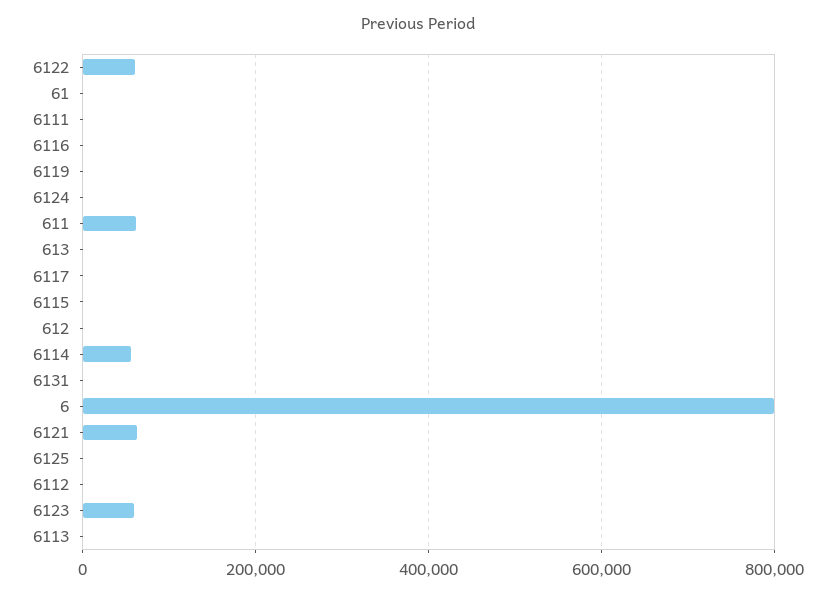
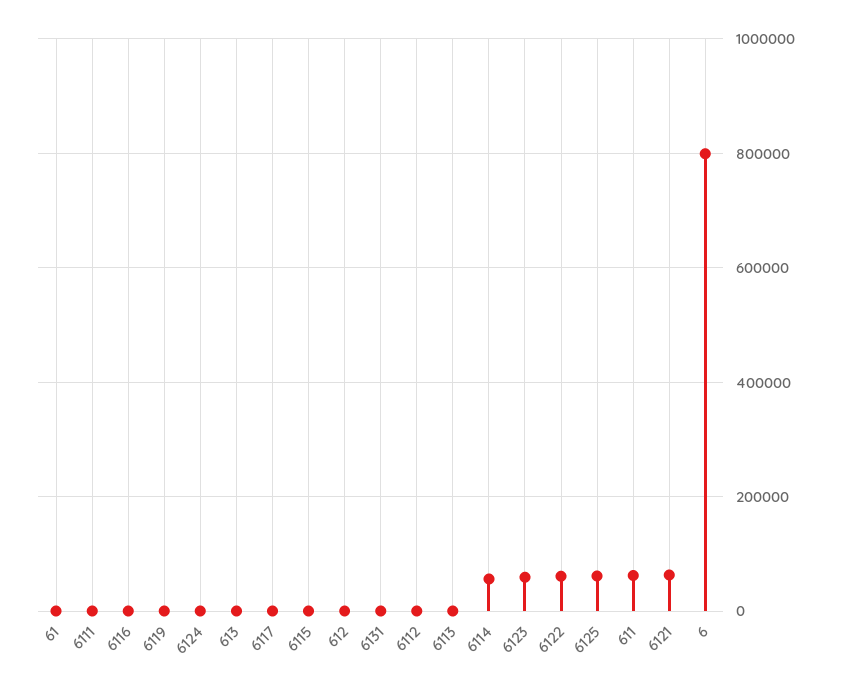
6125: 0 -> 60000

